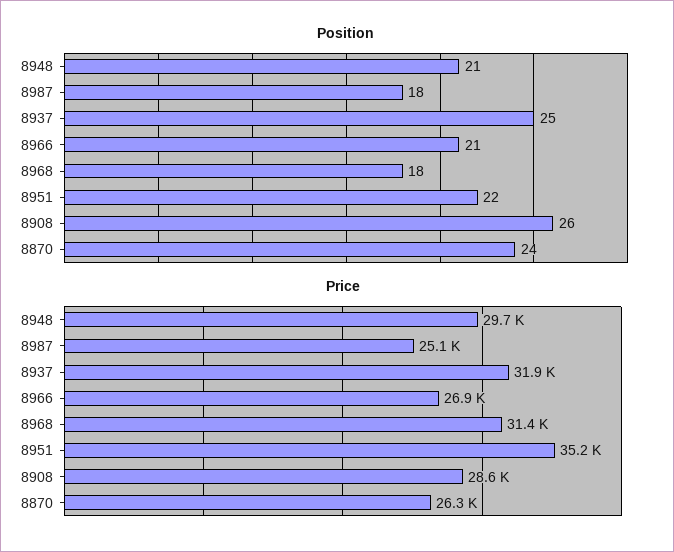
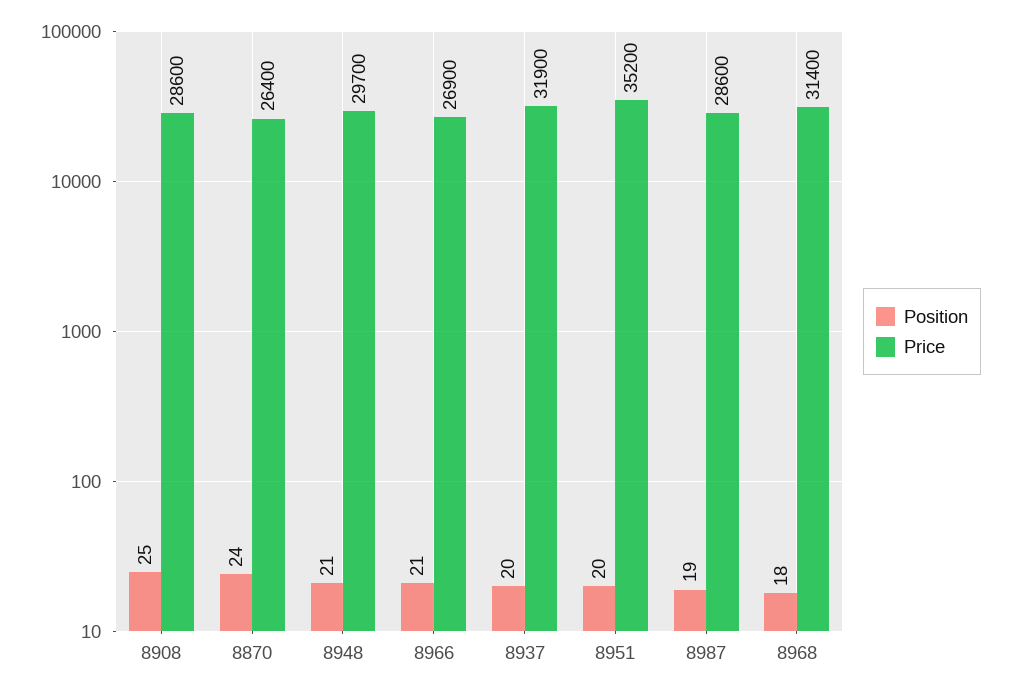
Position, 8987: 18 -> 19
Position, 8937: 25 -> 20
Position, 8951: 22 -> 20
Position, 8908: 26 -> 25
Price, 8987: 25100 -> 28600
Price, 8870: 26300 -> 26400

